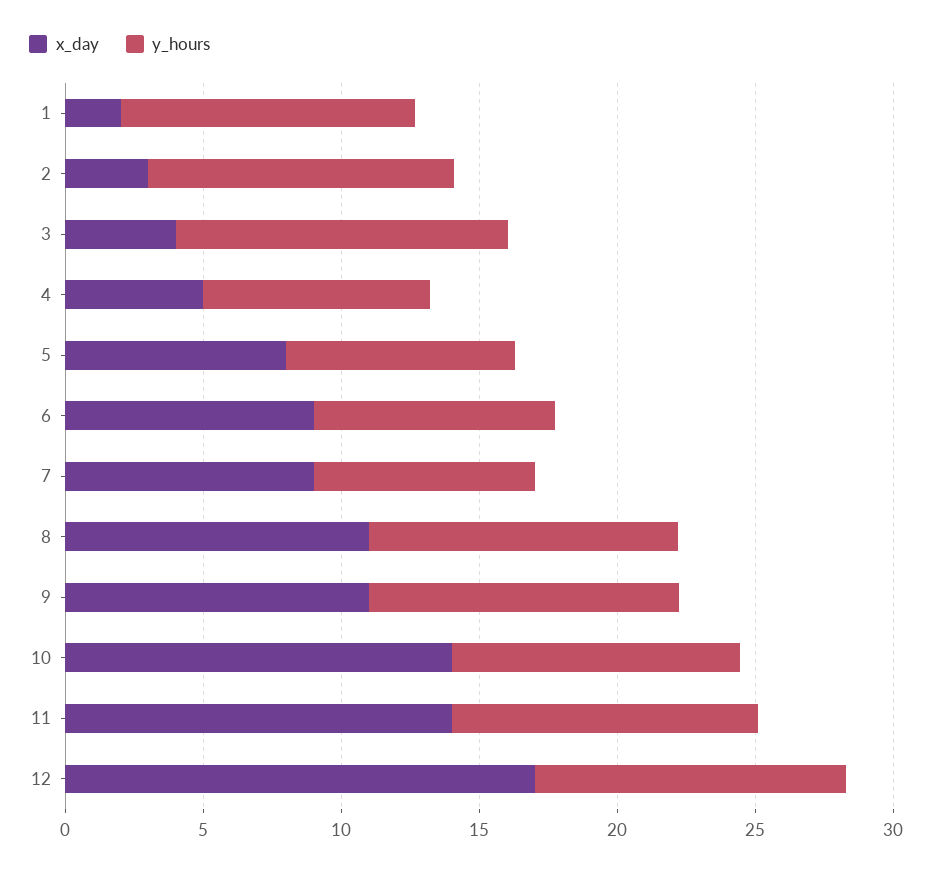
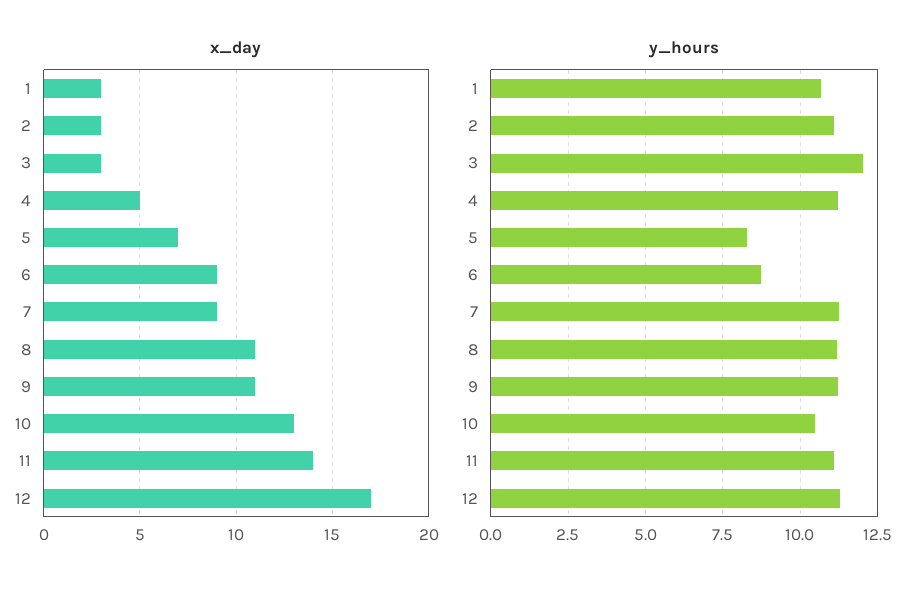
x_day, 1: 2 -> 3
x_day, 3: 4 -> 3
y_hours, 4: 8 -> 11.25
x_day, 5: 8 -> 7
y_hours, 7: 8 -> 11.25
x_day, 10: 14 -> 13

